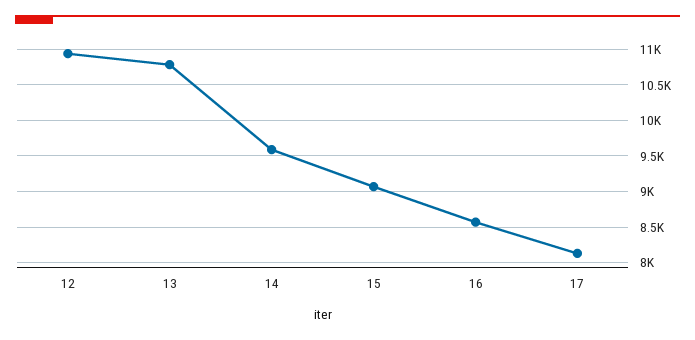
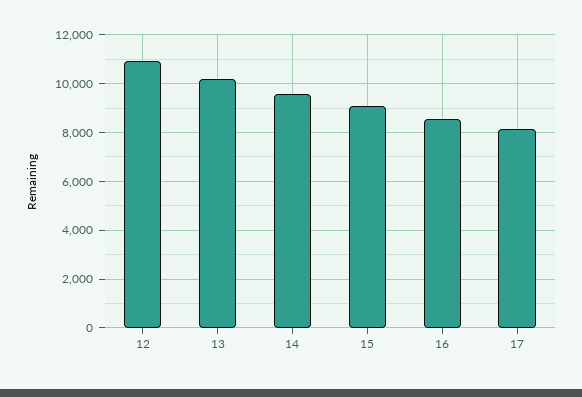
13: 10800 -> 10250

